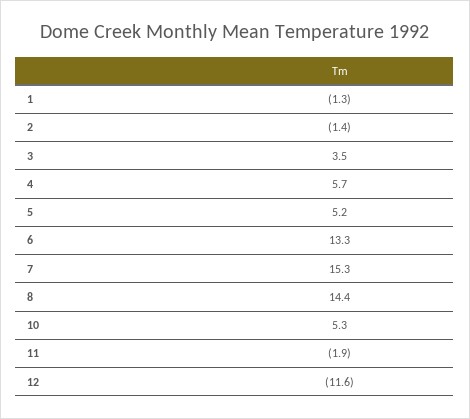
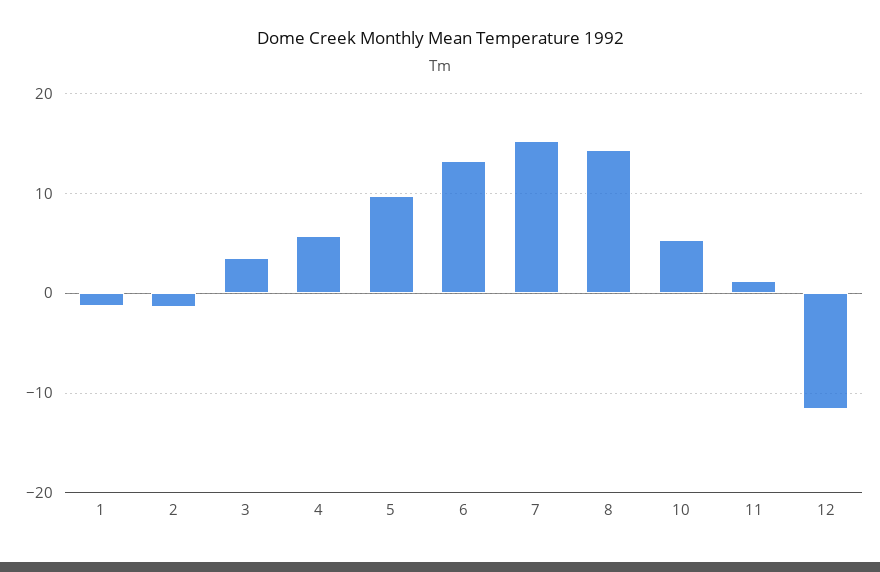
5: 5.2 -> 10
11: -1.9 -> 1

